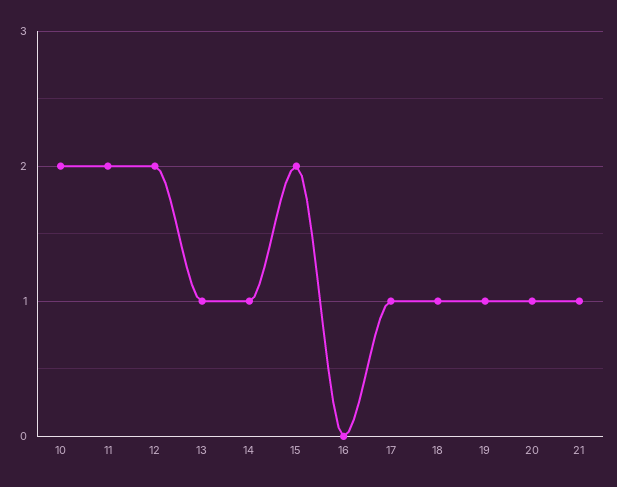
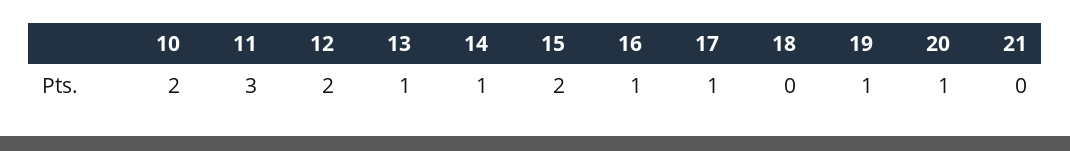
11: 2 -> 3
16: 0 -> 1
18: 1 -> 0
21: 1 -> 0

